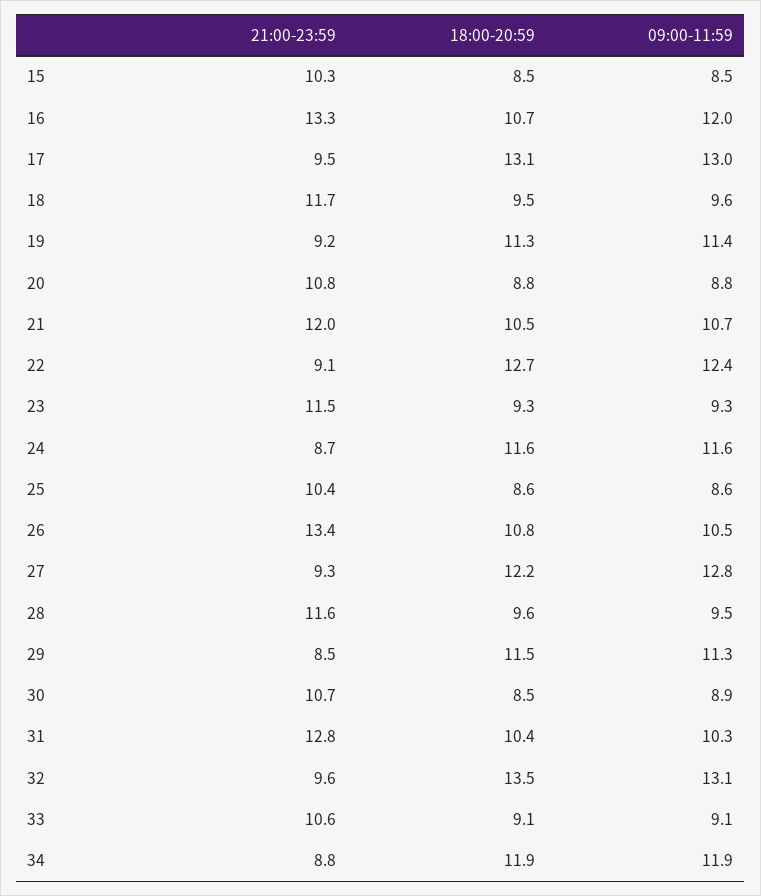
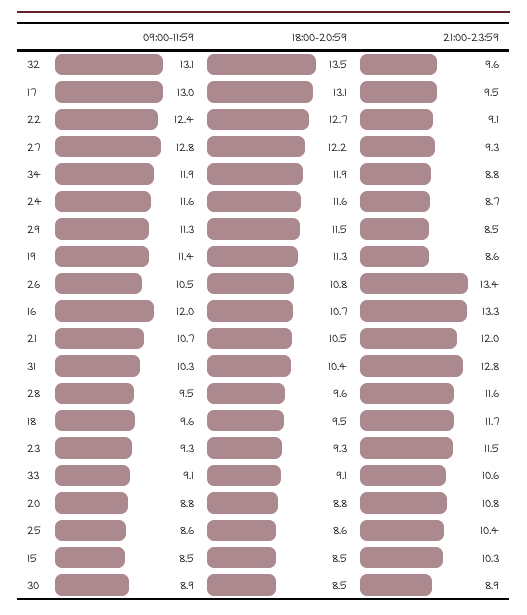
21:00-23:59, 19: 9.2 -> 8.6
21:00-23:59, 30: 10.7 -> 8.9

